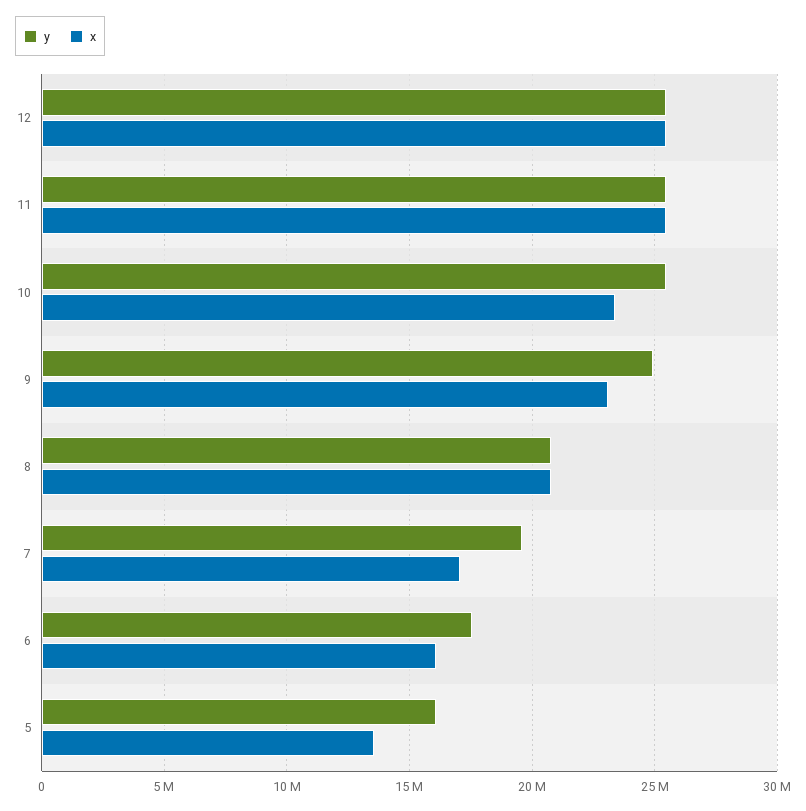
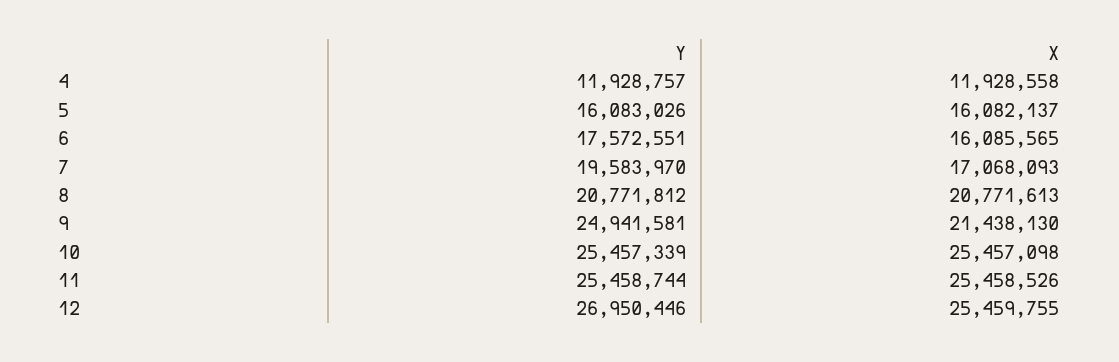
y, 12: 25500000 -> 26950446
x, 10: 23500000 -> 25457098
x, 9: 23000000 -> 21438130
x, 5: 13500000 -> 16082137
y, 4: none -> 11928757
x, 4: none -> 11928558

